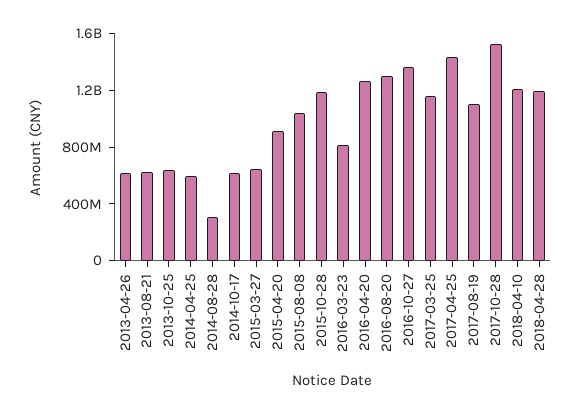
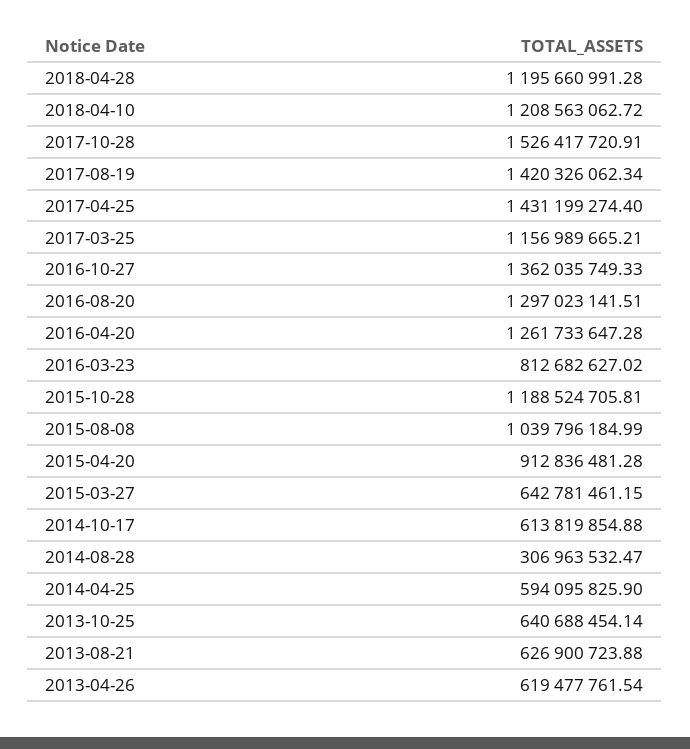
2017-08-19: 1100000000 -> 1420326062.34

